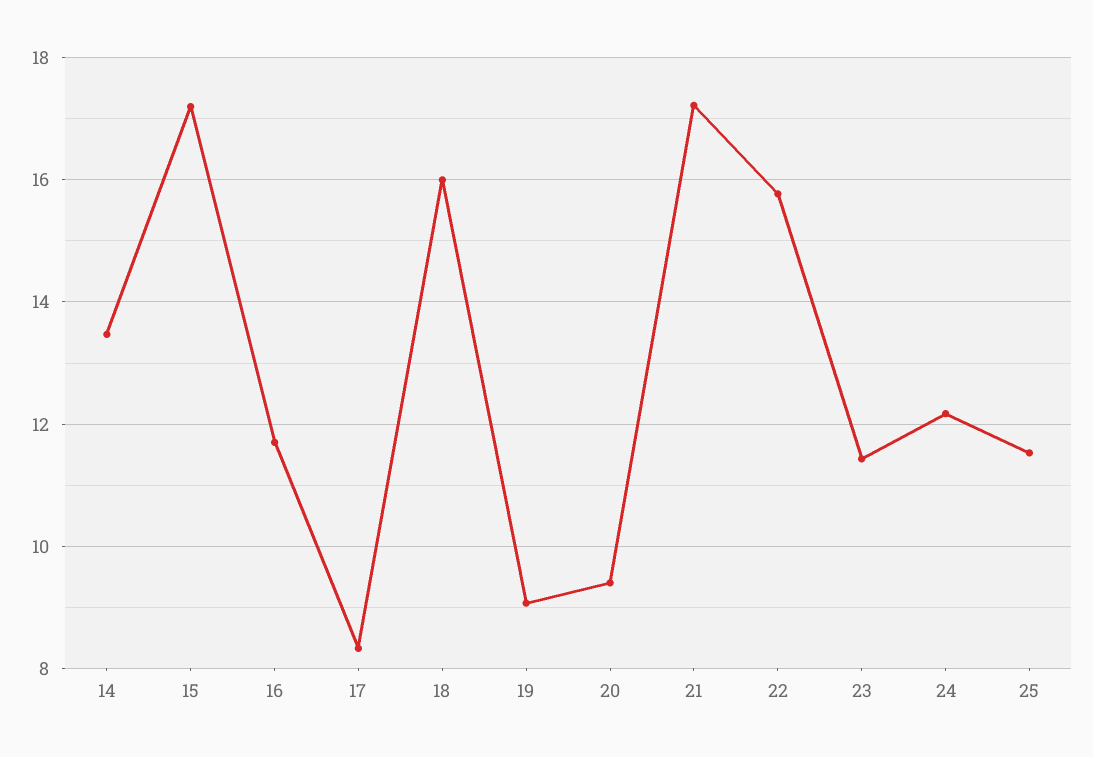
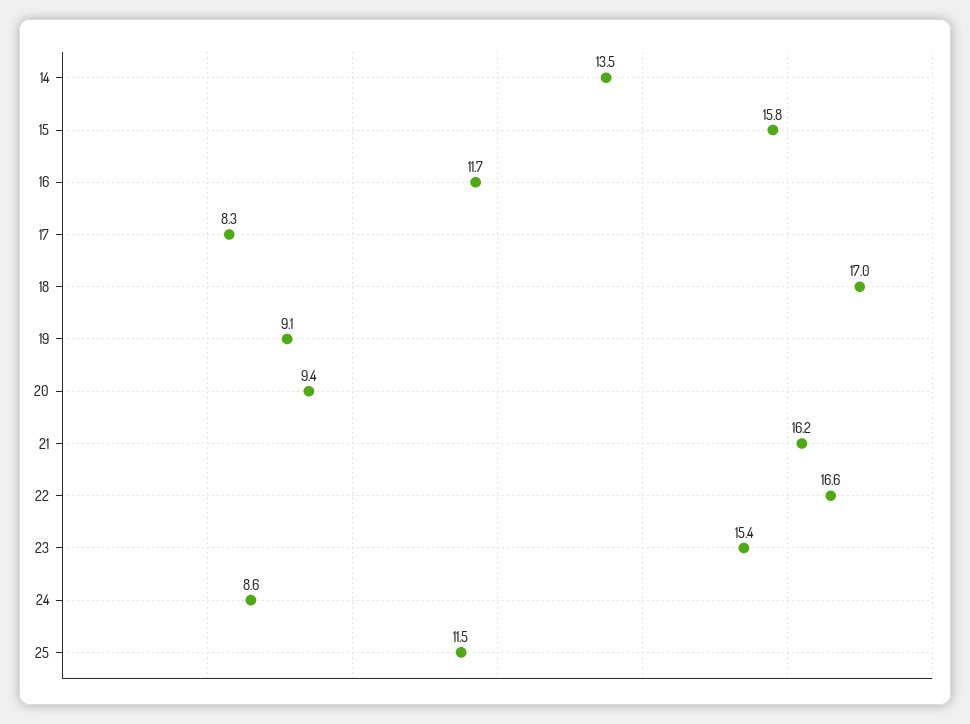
15: 17.2 -> 15.8
18: 16 -> 17
21: 17.2 -> 16.2
22: 15.8 -> 16.6
23: 11.4 -> 15.4
24: 12.2 -> 8.6

